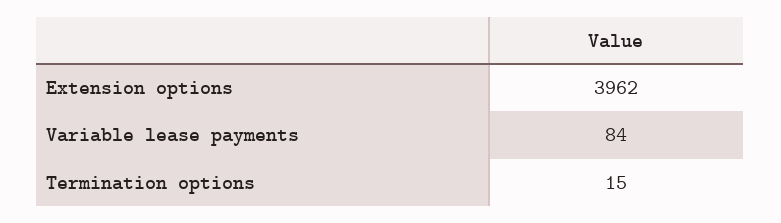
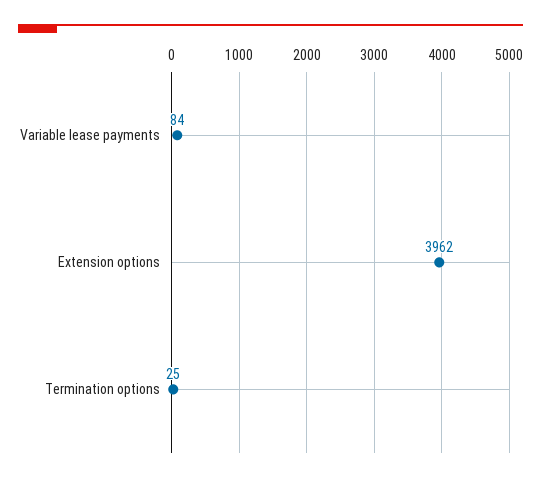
Termination options: 15 -> 25

